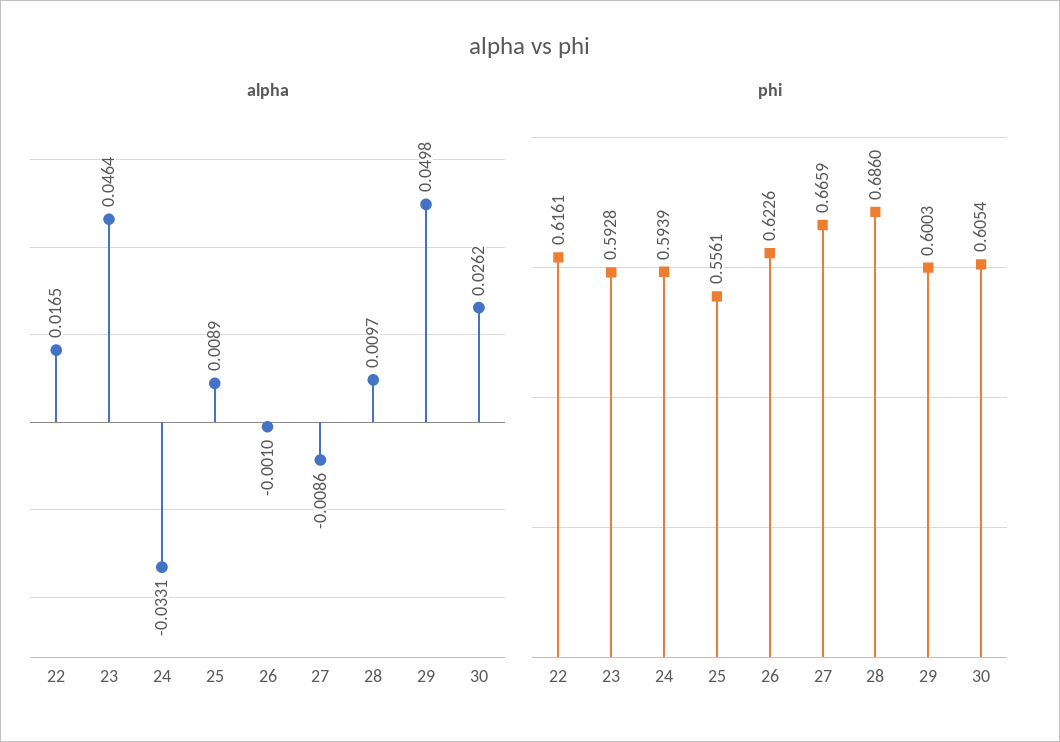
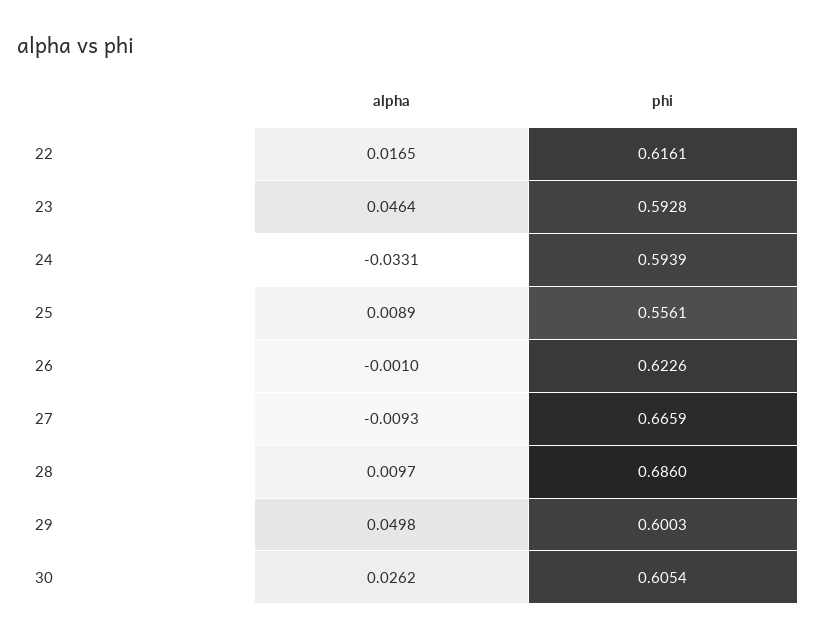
alpha, 27: -0.0086 -> -0.0093

